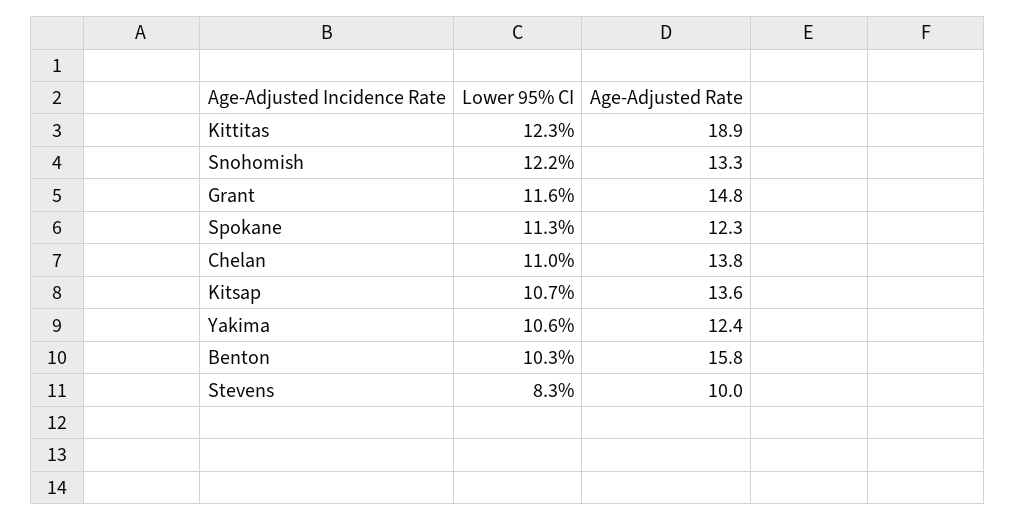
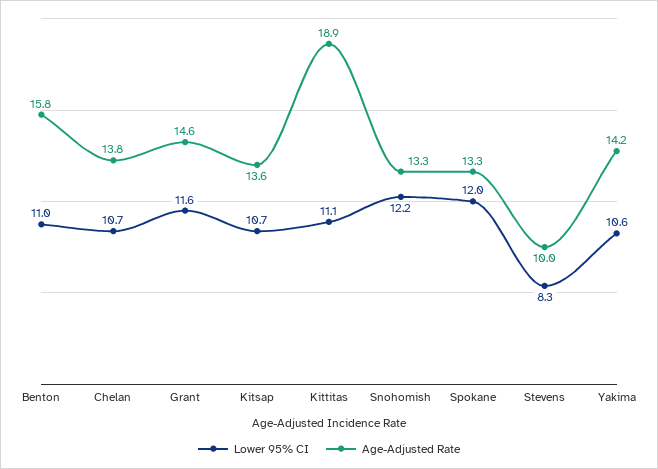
Lower 95% CI, Kittitas: 12.3 -> 11.1
Age-Adjusted Rate, Grant: 14.8 -> 14.6
Lower 95% CI, Spokane: 11.3 -> 12
Age-Adjusted Rate, Spokane: 12.3 -> 13.3
Lower 95% CI, Chelan: 11 -> 10.7
Age-Adjusted Rate, Yakima: 12.4 -> 14.2
Lower 95% CI, Benton: 10.3 -> 11

